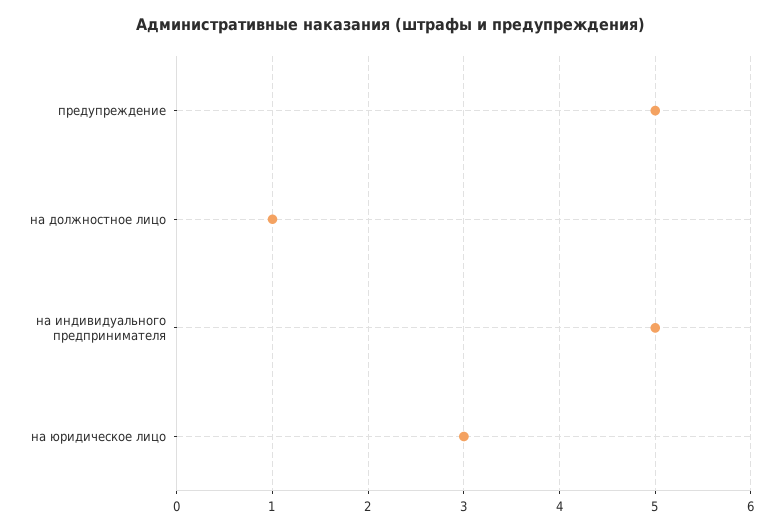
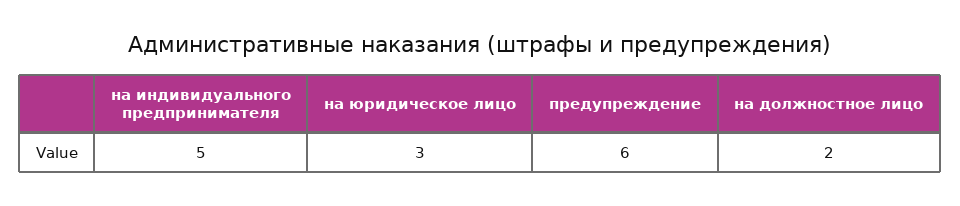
предупреждение: 5 -> 6
на должностное лицо: 1 -> 2

